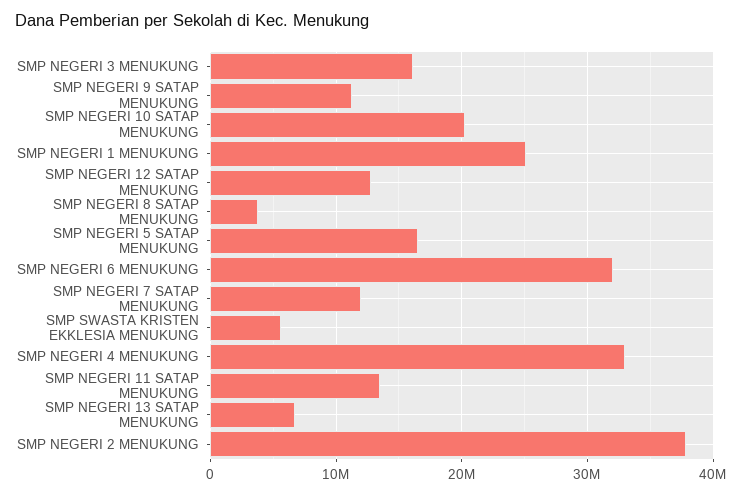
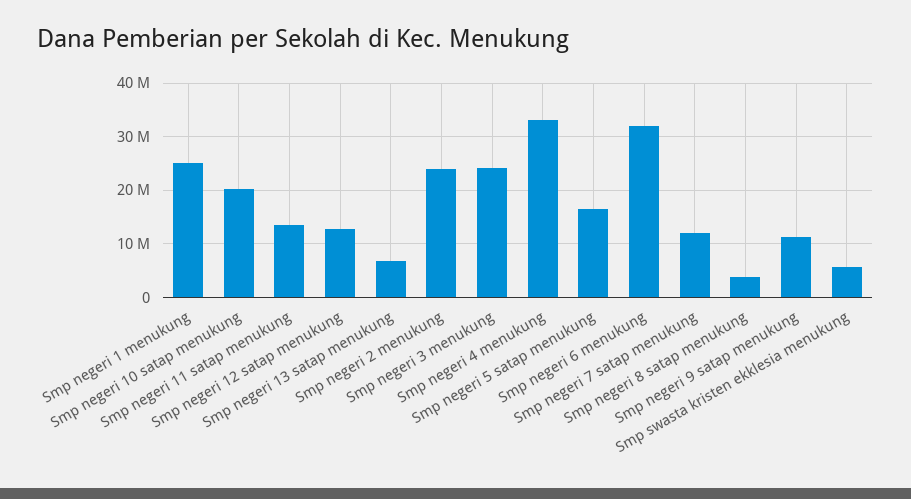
SMP NEGERI 3 MENUKUNG: 16000000 -> 24000000
SMP NEGERI 2 MENUKUNG: 38000000 -> 24000000

